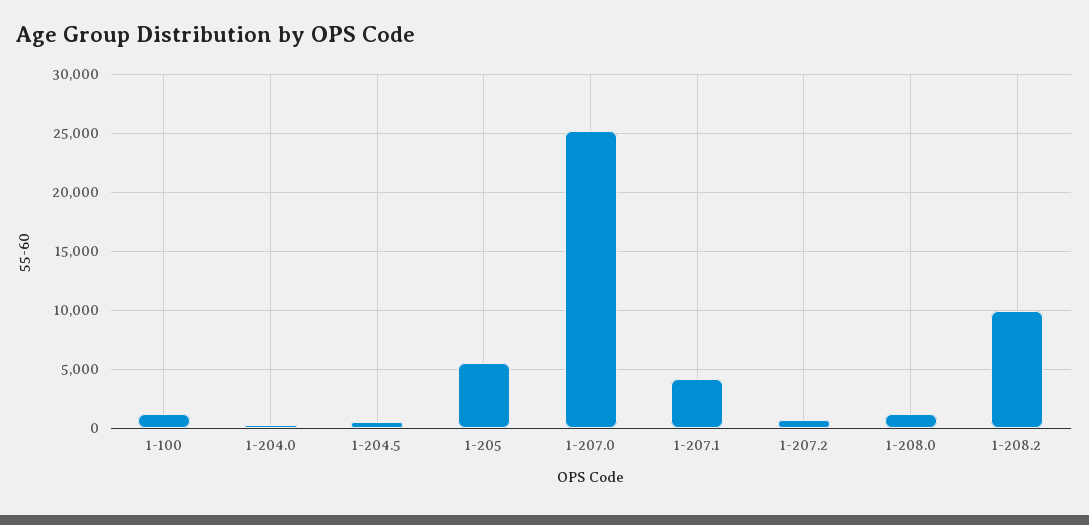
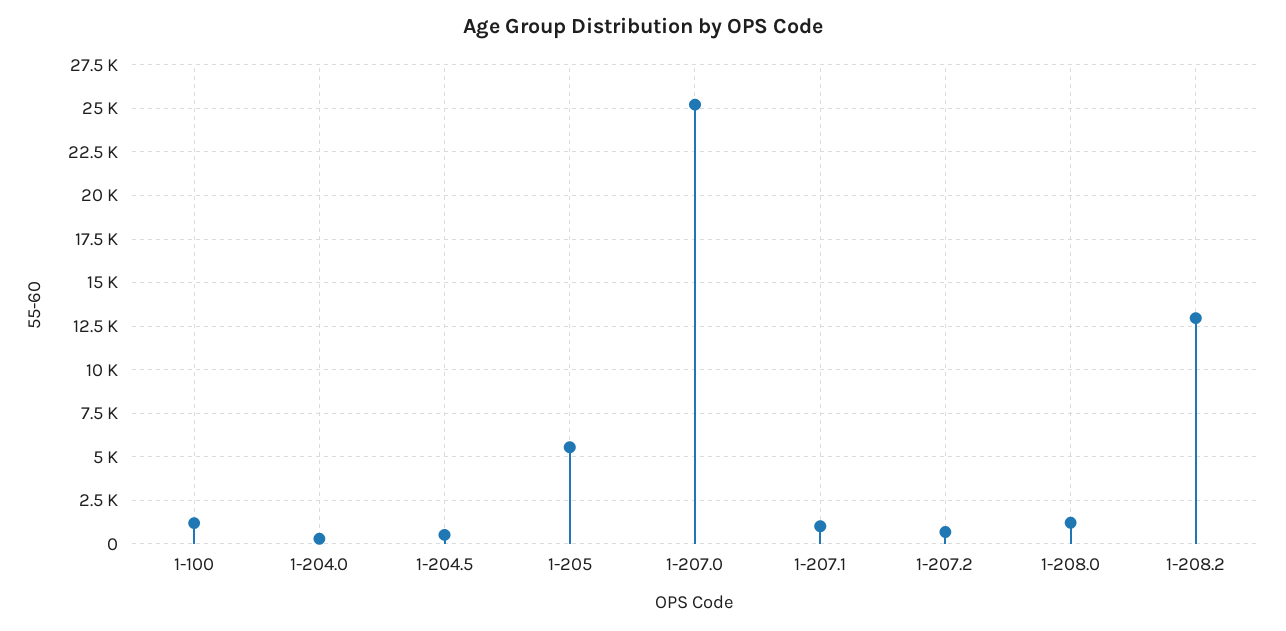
1-207.1: 4000 -> 1000
1-208.2: 10000 -> 13000

